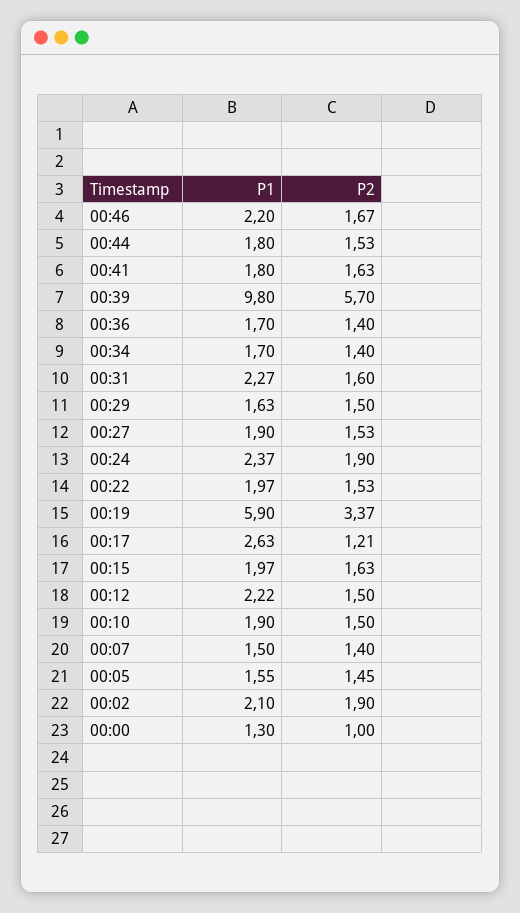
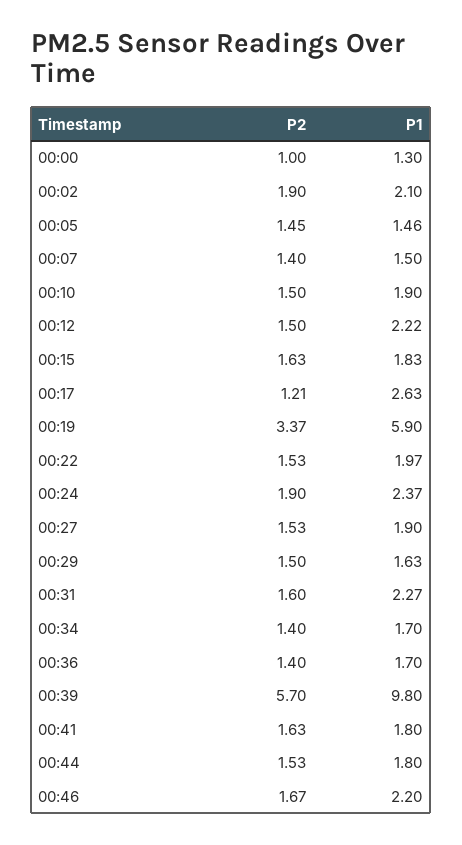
P1, 00:15: 1.97 -> 1.83
P1, 00:05: 1.55 -> 1.46

